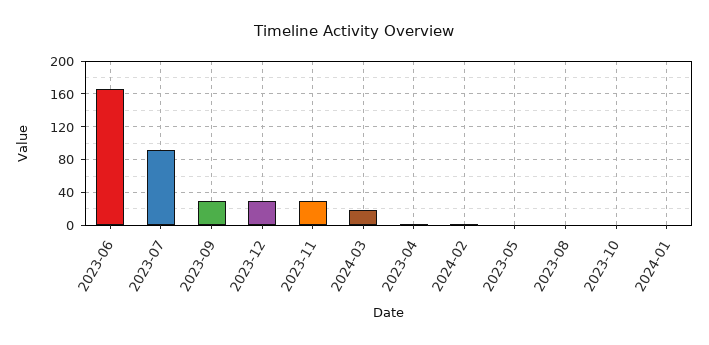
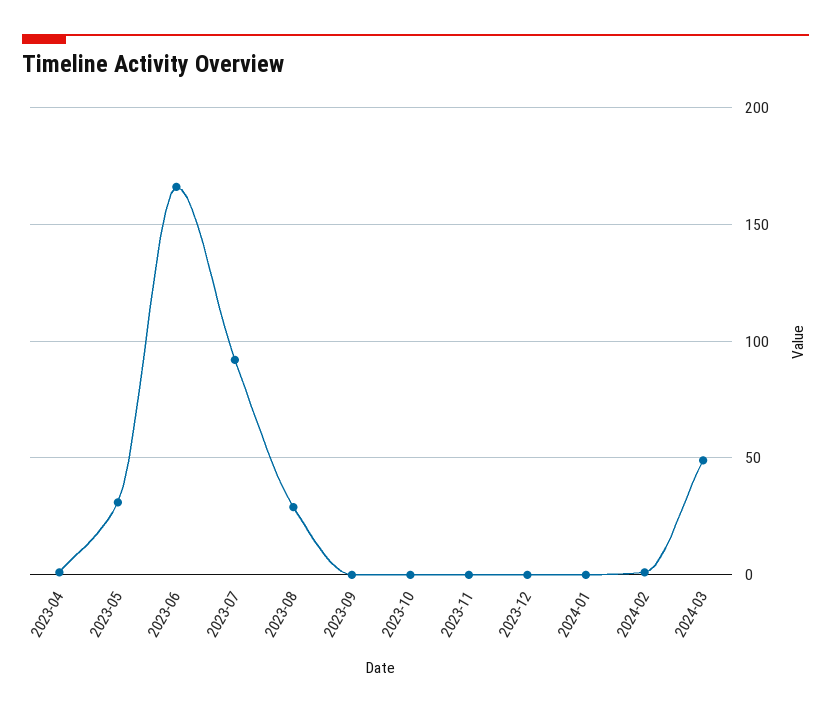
2023-09: 30 -> 0
2023-12: 30 -> 0
2023-11: 30 -> 0
2024-03: 20 -> 50
2023-05: 0 -> 30
2023-08: 0 -> 30

